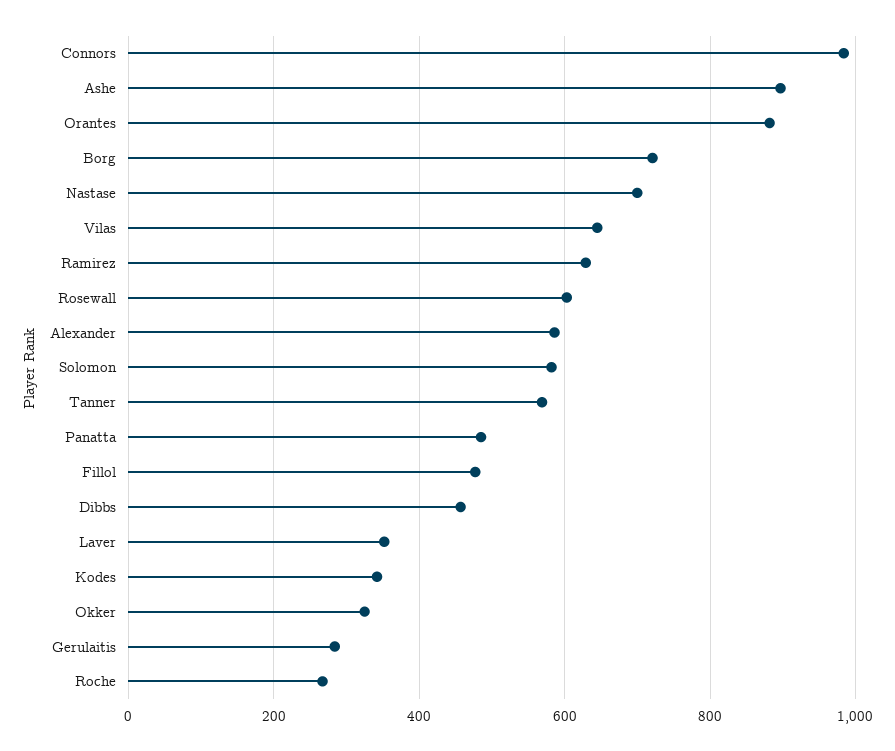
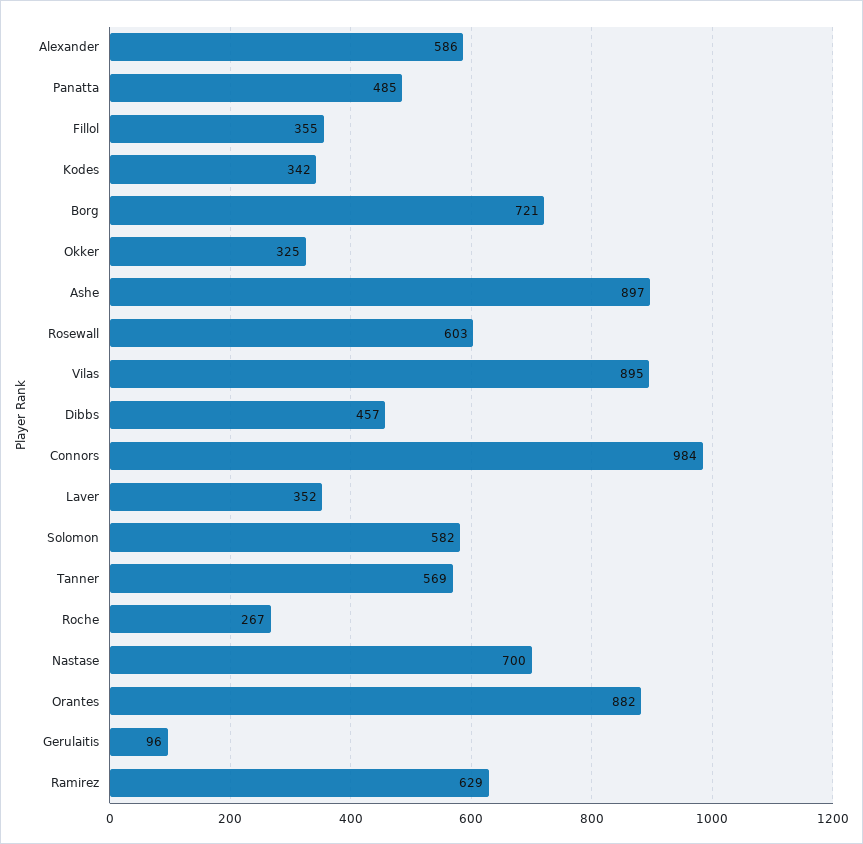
Vilas: 640 -> 895
Fillol: 480 -> 355
Gerulaitis: 280 -> 96

